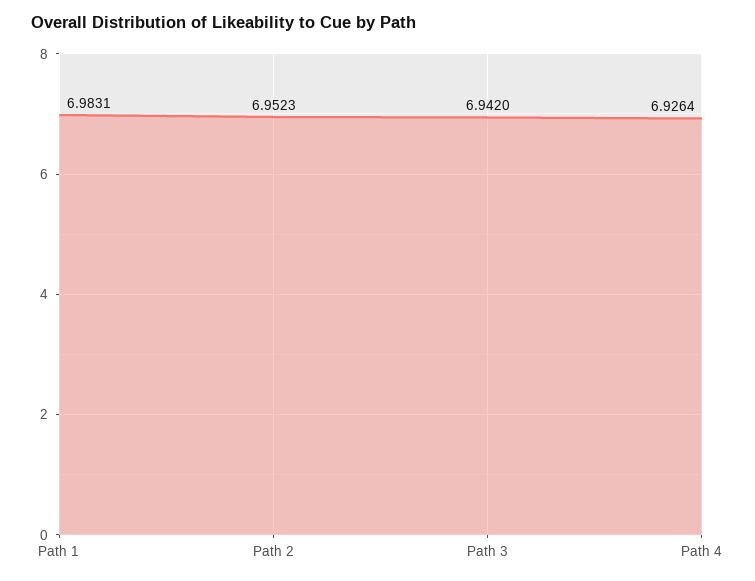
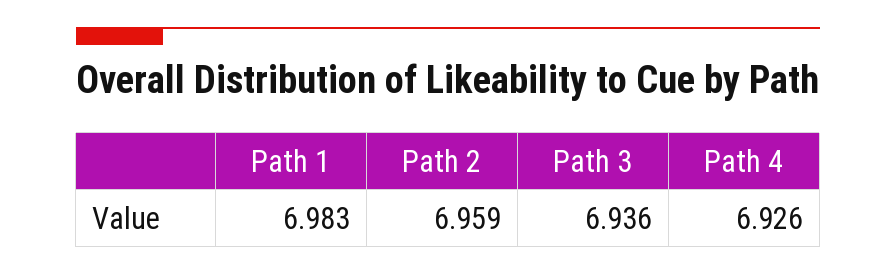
Path 2: 6.9523 -> 6.959
Path 3: 6.942 -> 6.936

